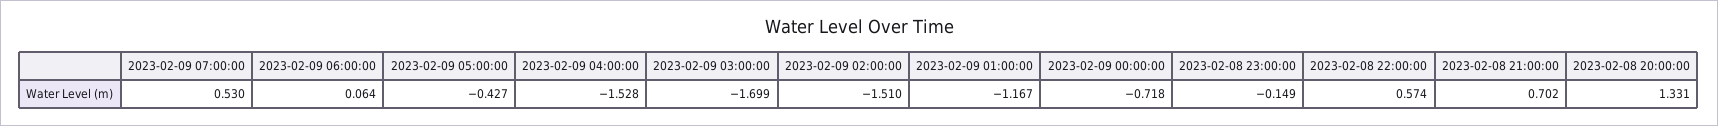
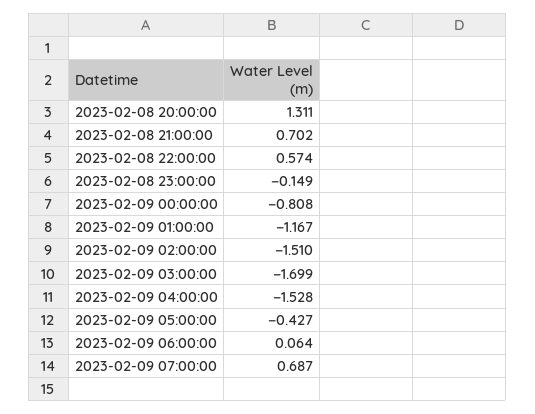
2023-02-09 07:00:00: 0.53 -> 0.687
2023-02-09 00:00:00: -0.718 -> -0.808
2023-02-08 20:00:00: 1.331 -> 1.311

